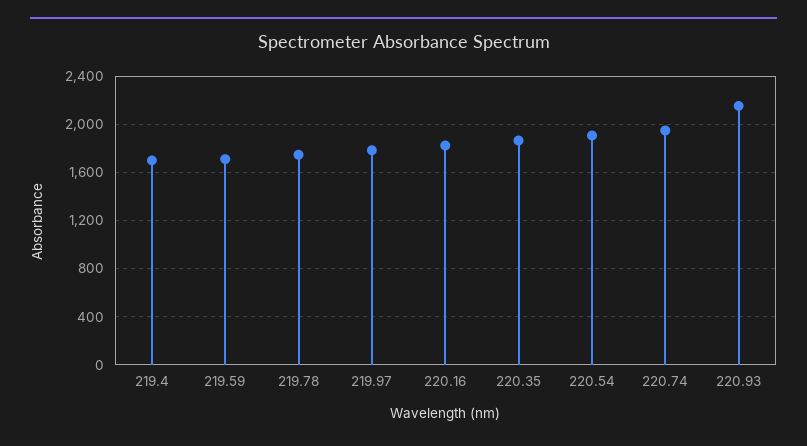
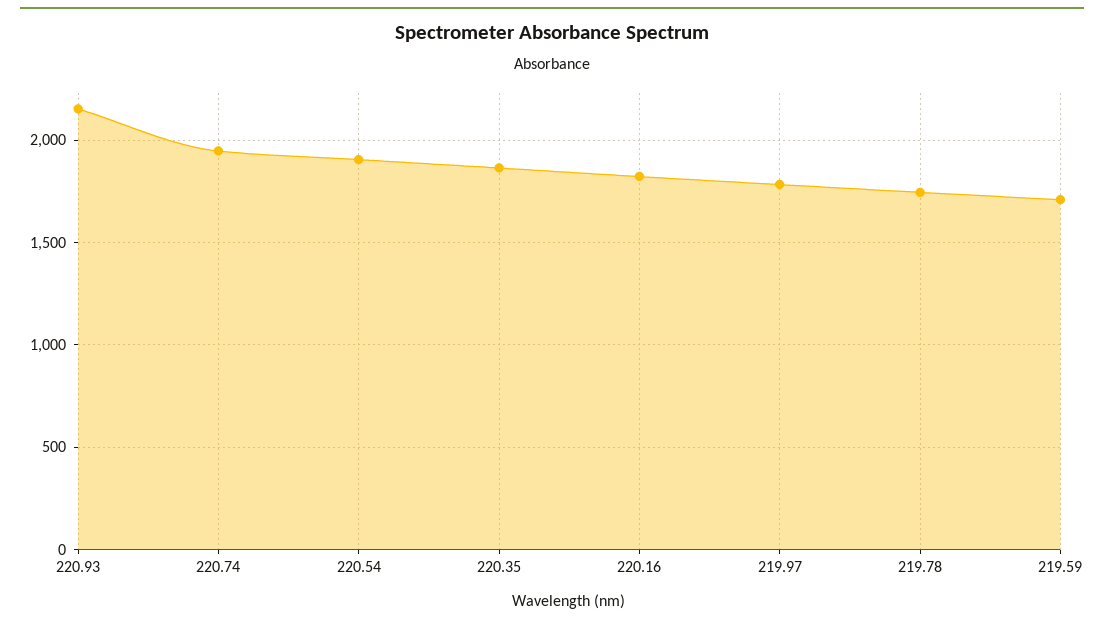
219.4: 1700 -> none

